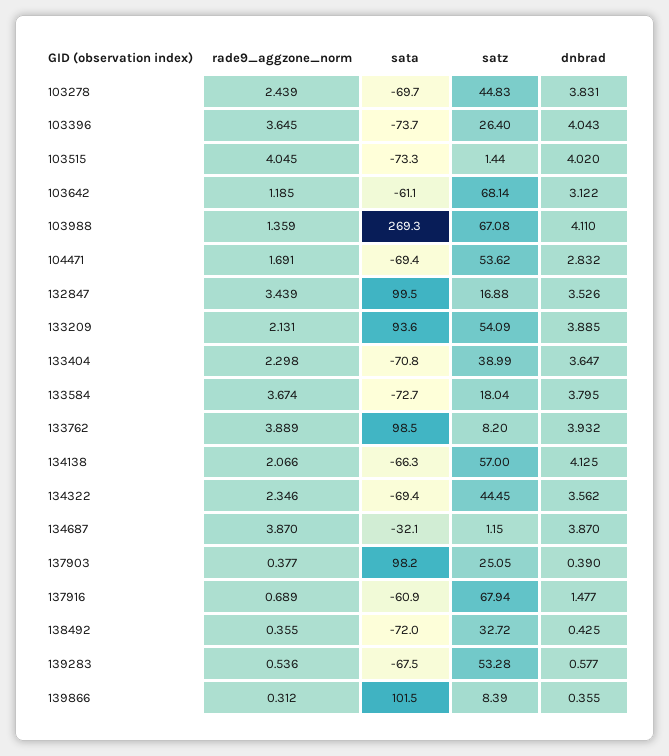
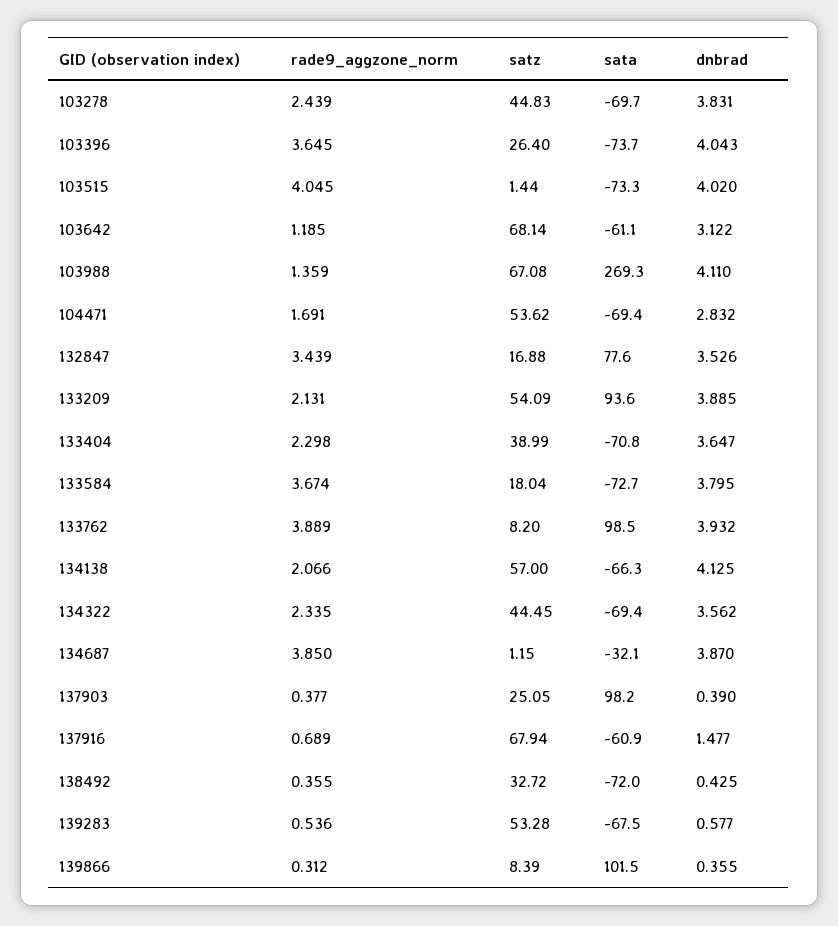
sata, 132847: 99.5 -> 77.6
rade9_aggzone_norm, 134322: 2.346 -> 2.335
rade9_aggzone_norm, 134687: 3.87 -> 3.85

